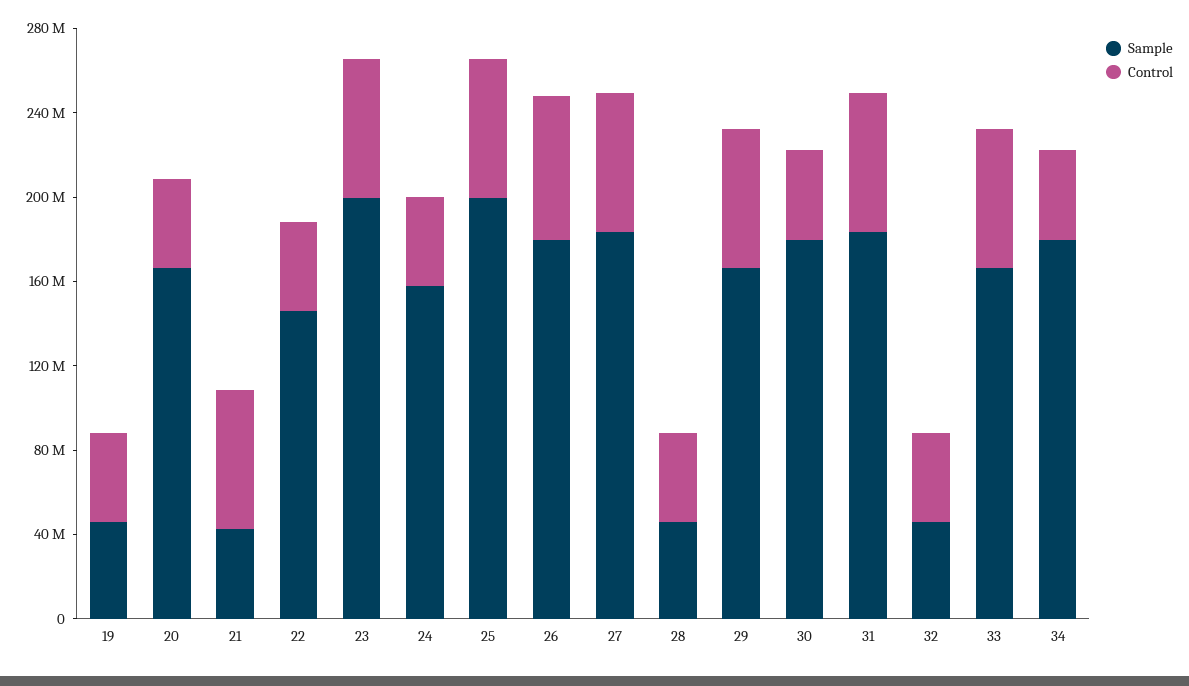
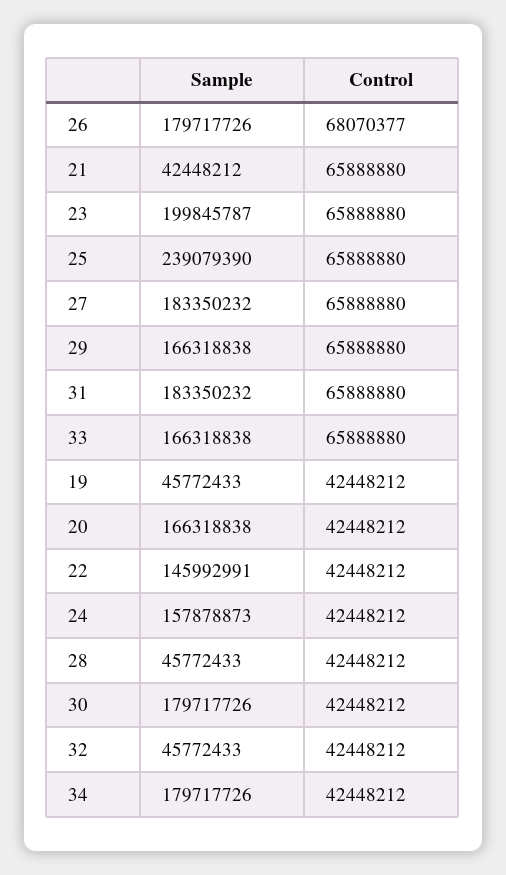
Sample, 25: 200000000 -> 239079390

